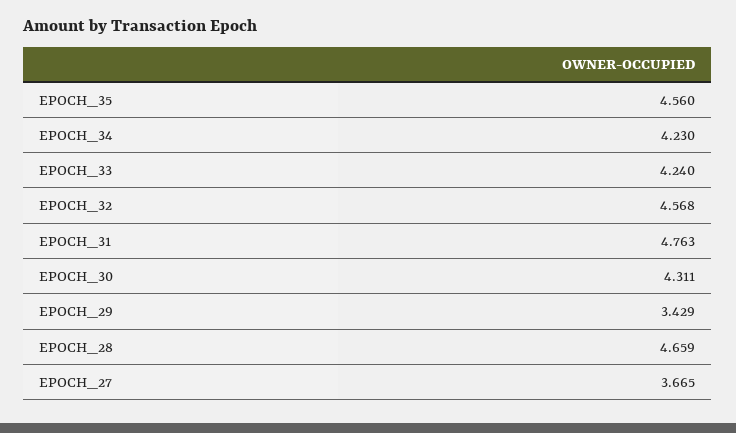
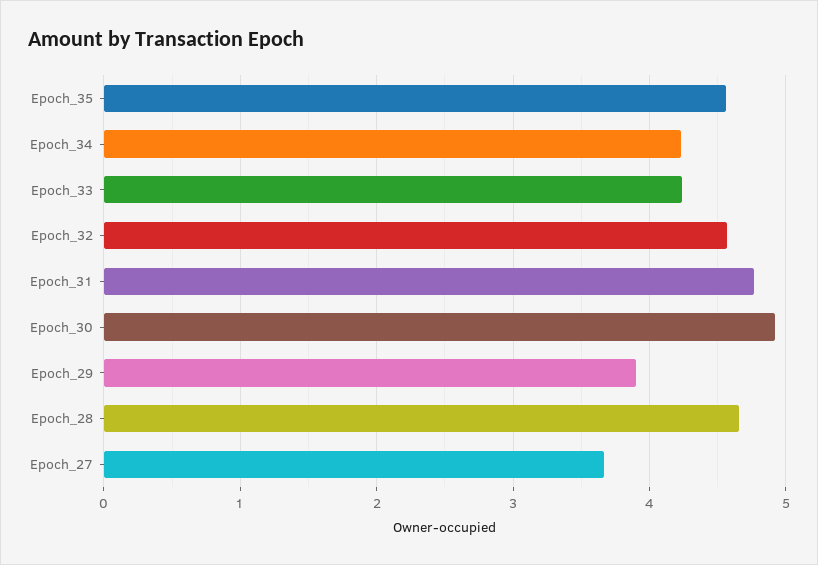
EPOCH_30: 4.311 -> 4.9
EPOCH_29: 3.429 -> 3.9

